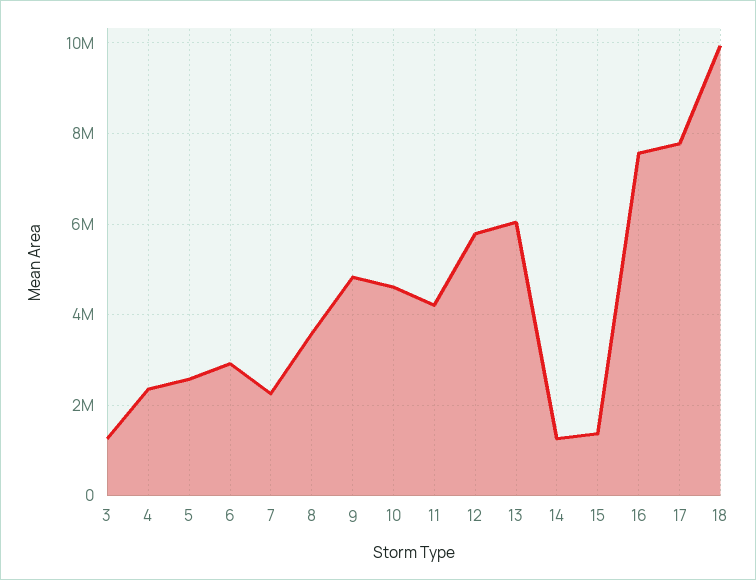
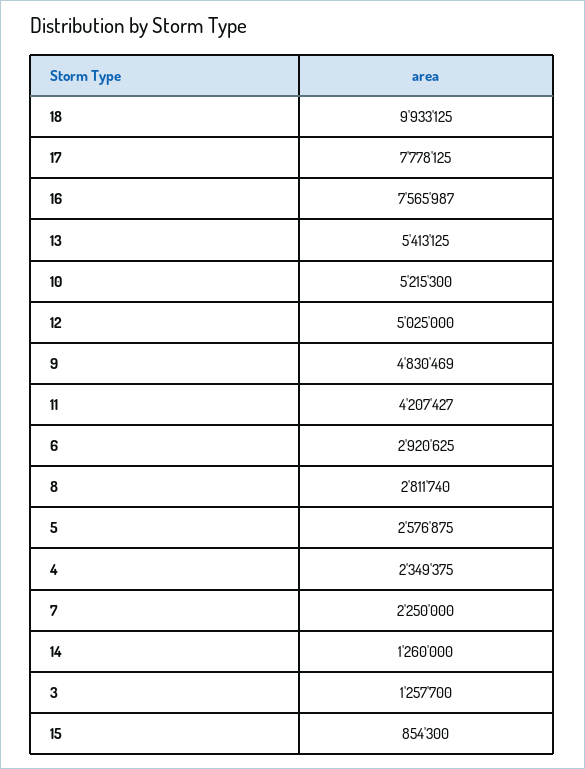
8: 3600000 -> 2811740
10: 4600000 -> 5215300
12: 5800000 -> 5025000
13: 6000000 -> 5413125
15: 1400000 -> 854300

